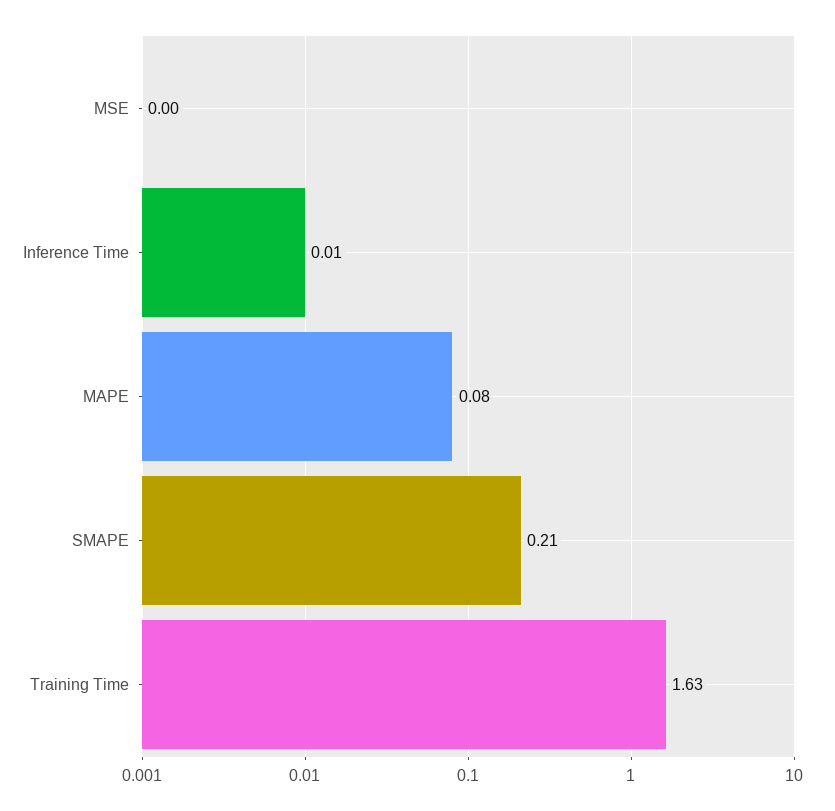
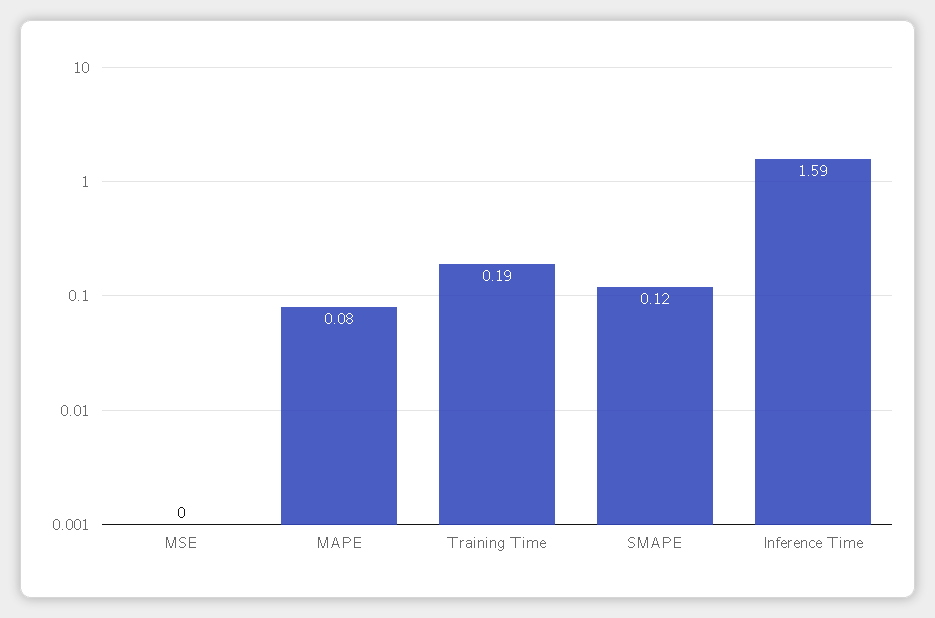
Inference Time: 0.01 -> 1.59
SMAPE: 0.21 -> 0.12
Training Time: 1.63 -> 0.19

